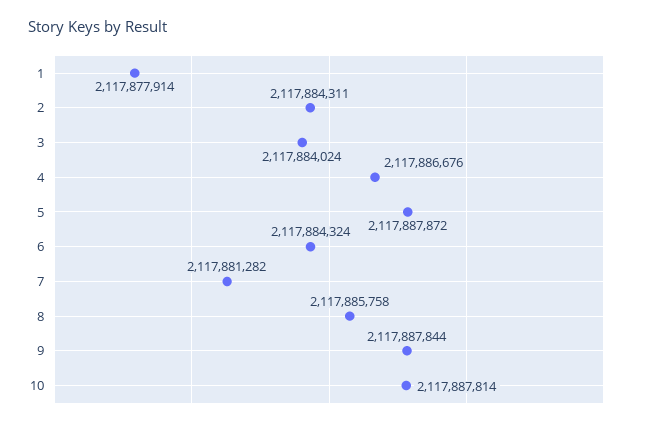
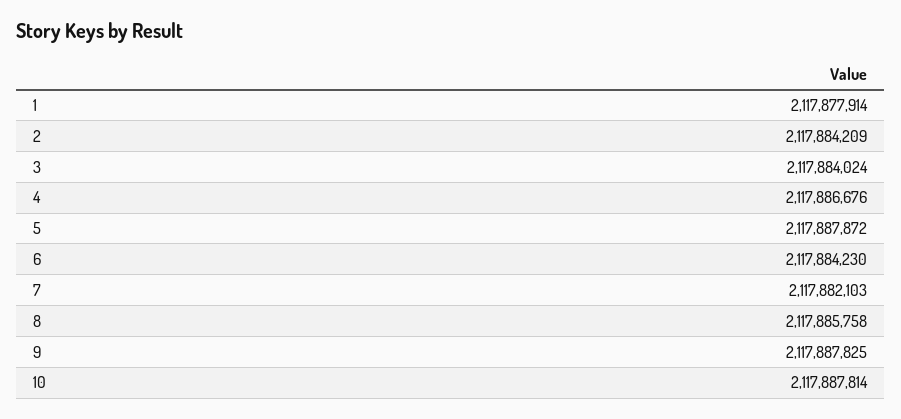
2: 2117884311 -> 2117884209
6: 2117884324 -> 2117884230
7: 2117881282 -> 2117882103
9: 2117887844 -> 2117887825

